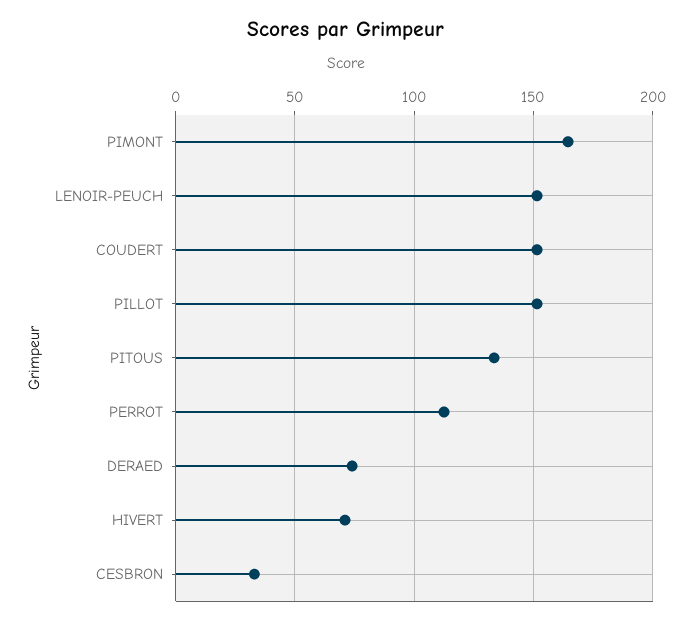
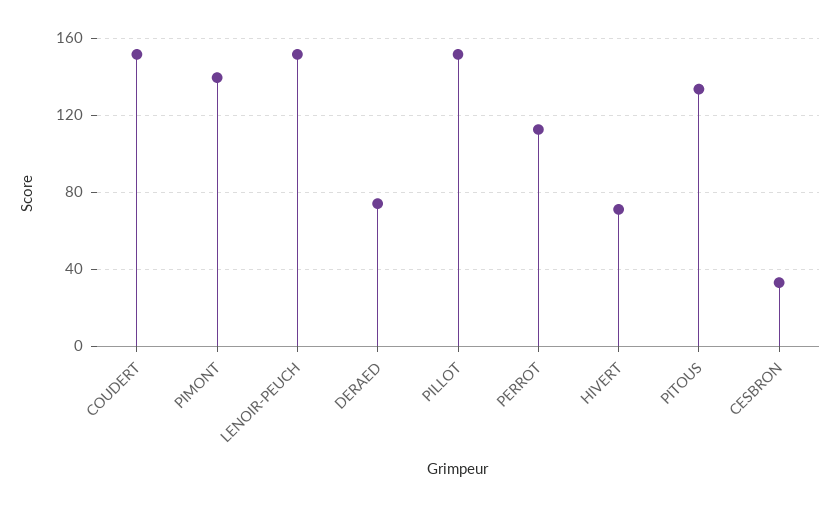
PIMONT: 165 -> 140

